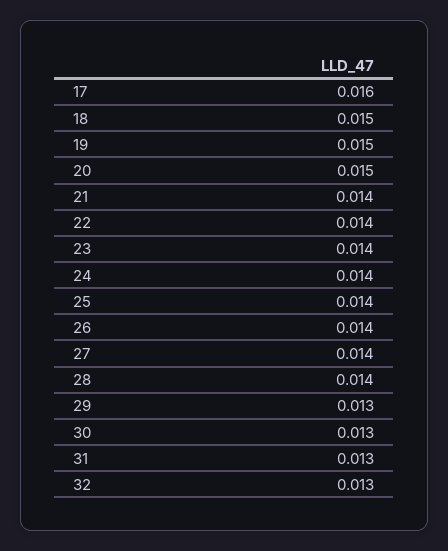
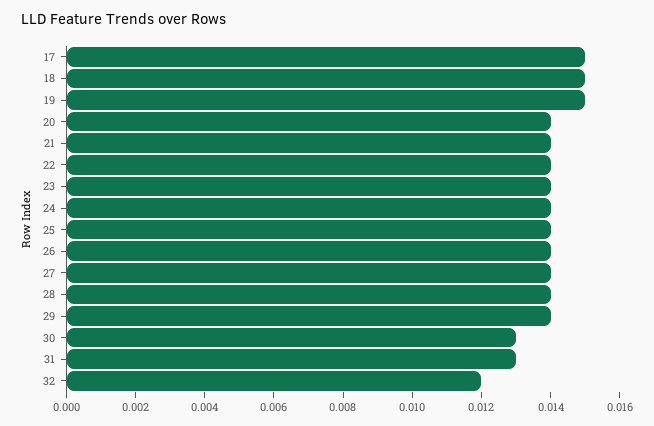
17: 0.016 -> 0.015
20: 0.015 -> 0.014
29: 0.013 -> 0.014
32: 0.013 -> 0.012

